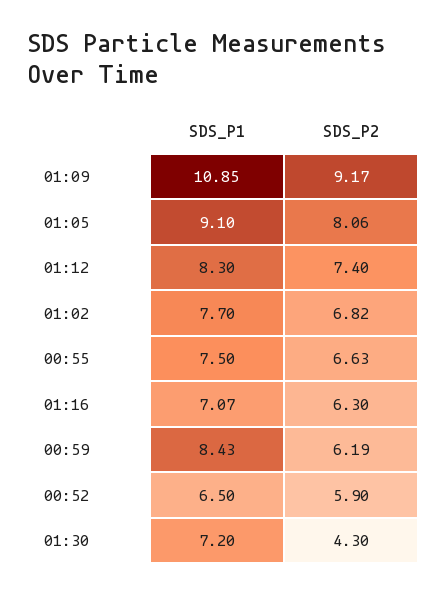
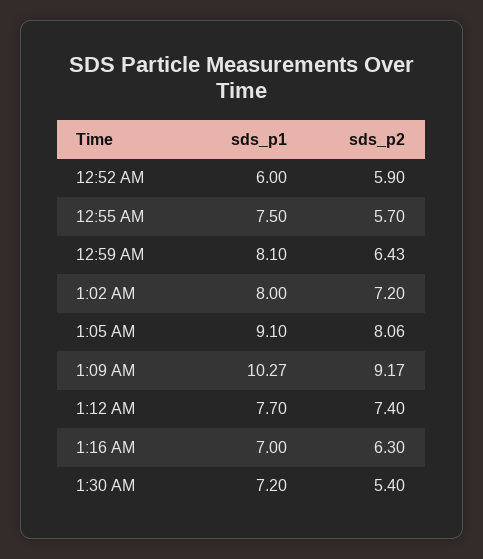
SDS_P1, 01:09: 10.85 -> 10.27
SDS_P1, 01:12: 8.3 -> 7.7
SDS_P1, 01:02: 7.7 -> 8
SDS_P2, 01:02: 6.82 -> 7.2
SDS_P2, 00:55: 6.63 -> 5.7
SDS_P1, 01:16: 7.07 -> 7
SDS_P1, 00:59: 8.43 -> 8.1
SDS_P2, 00:59: 6.19 -> 6.43
SDS_P1, 00:52: 6.5 -> 6
SDS_P2, 01:30: 4.3 -> 5.4

